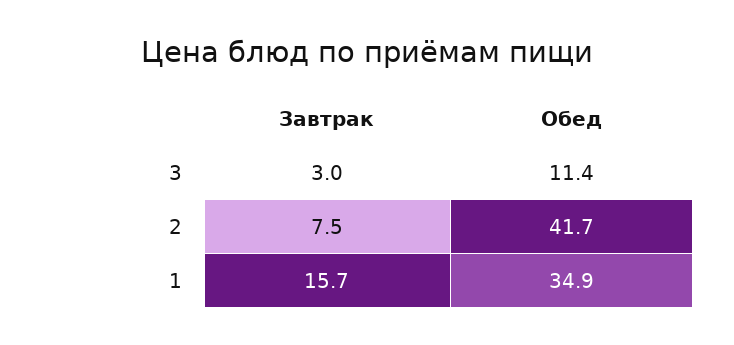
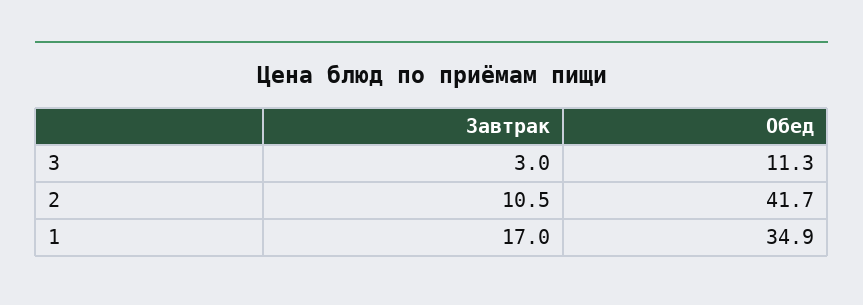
Обед, 3: 11.4 -> 11.3
Завтрак, 2: 7.5 -> 10.5
Завтрак, 1: 15.7 -> 17

